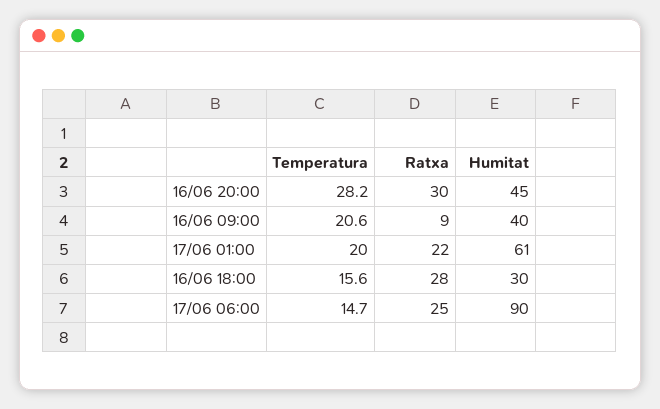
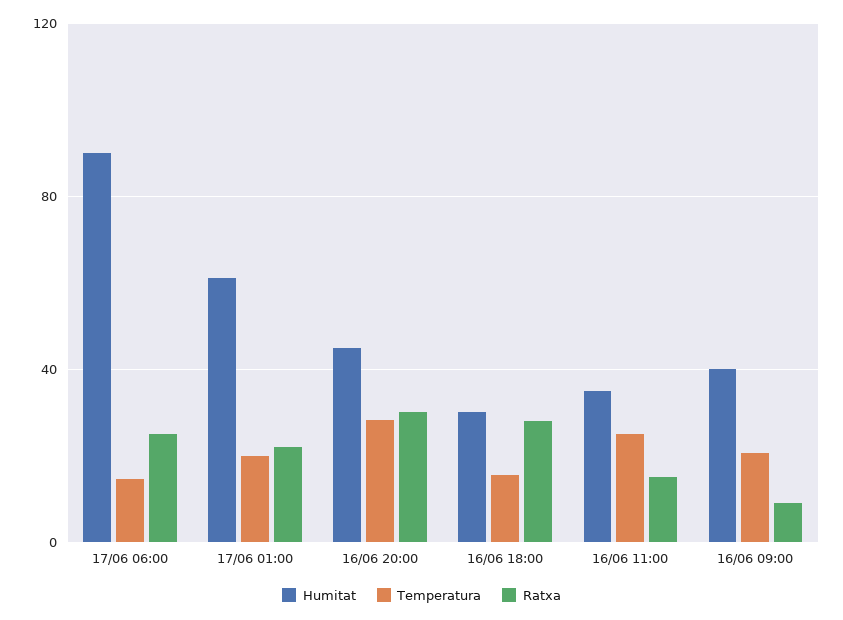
Humitat, 16/06 11:00: none -> 35
Temperatura, 16/06 11:00: none -> 25
Ratxa, 16/06 11:00: none -> 15

